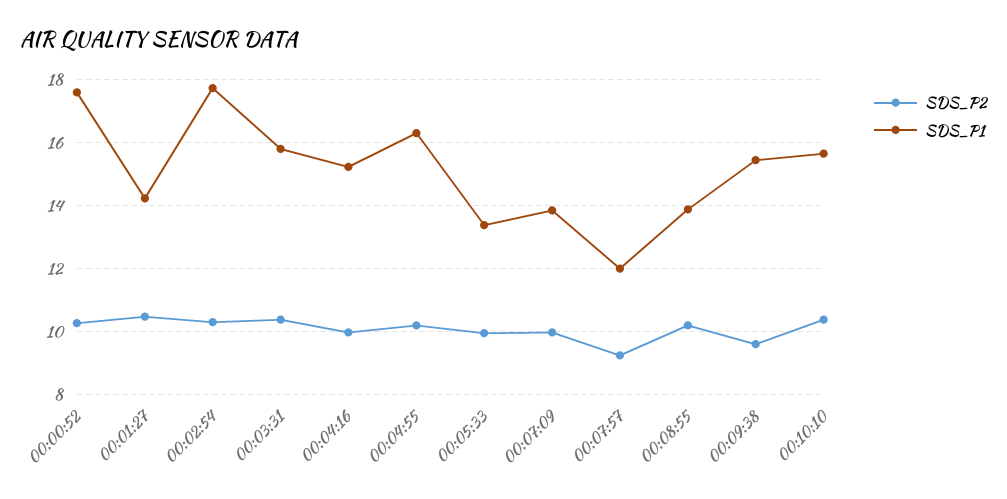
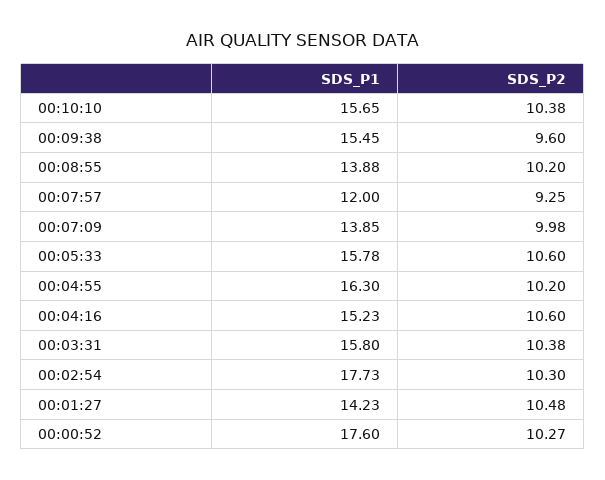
SDS_P2, 00:04:16: 10 -> 10.6
SDS_P2, 00:05:33: 10 -> 10.6
SDS_P1, 00:05:33: 13.4 -> 15.78

